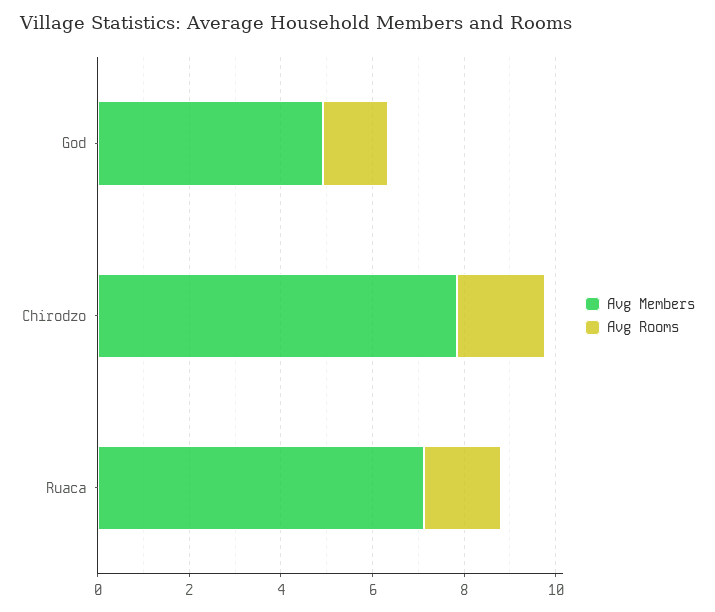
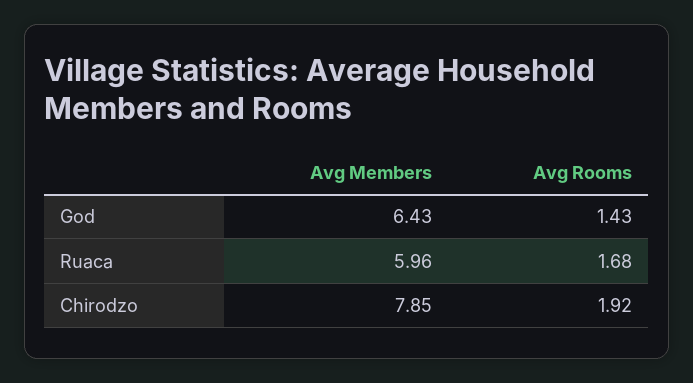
Avg Members, God: 5 -> 6.43
Avg Members, Ruaca: 7 -> 5.96

